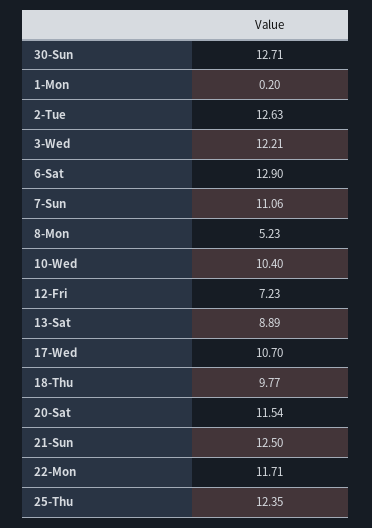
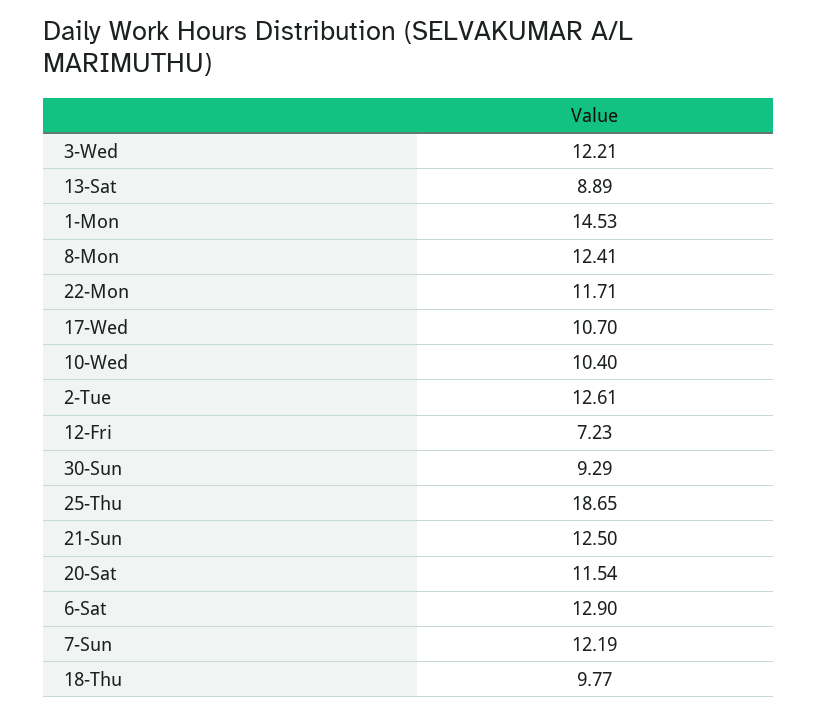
30-Sun: 12.71 -> 9.29
1-Mon: 0.2 -> 14.53
2-Tue: 12.63 -> 12.61
7-Sun: 11.06 -> 12.19
8-Mon: 5.23 -> 12.41
25-Thu: 12.35 -> 18.65

